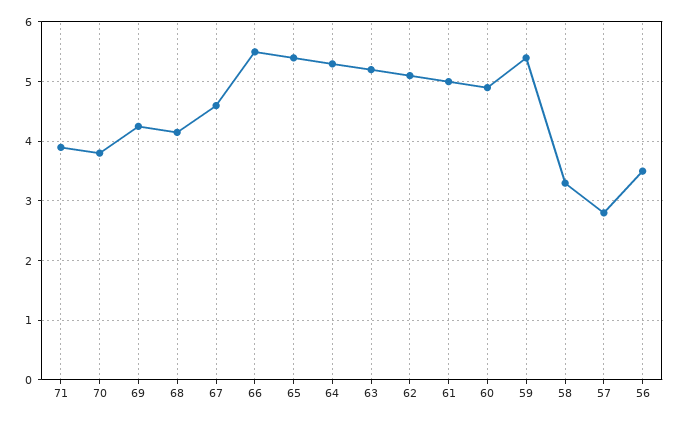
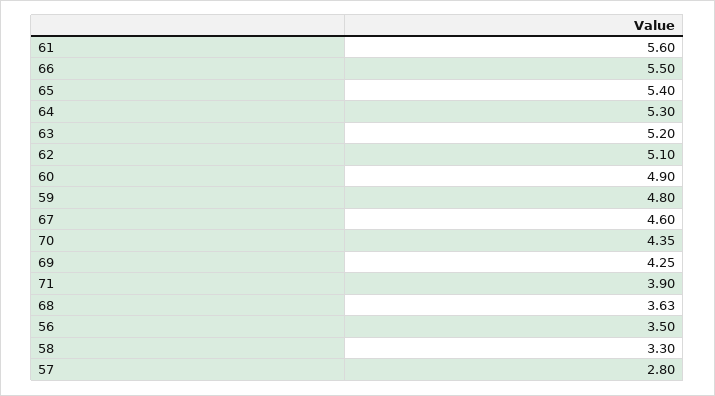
70: 3.8 -> 4.35
68: 4.2 -> 3.63
61: 5 -> 5.6
59: 5.4 -> 4.8

